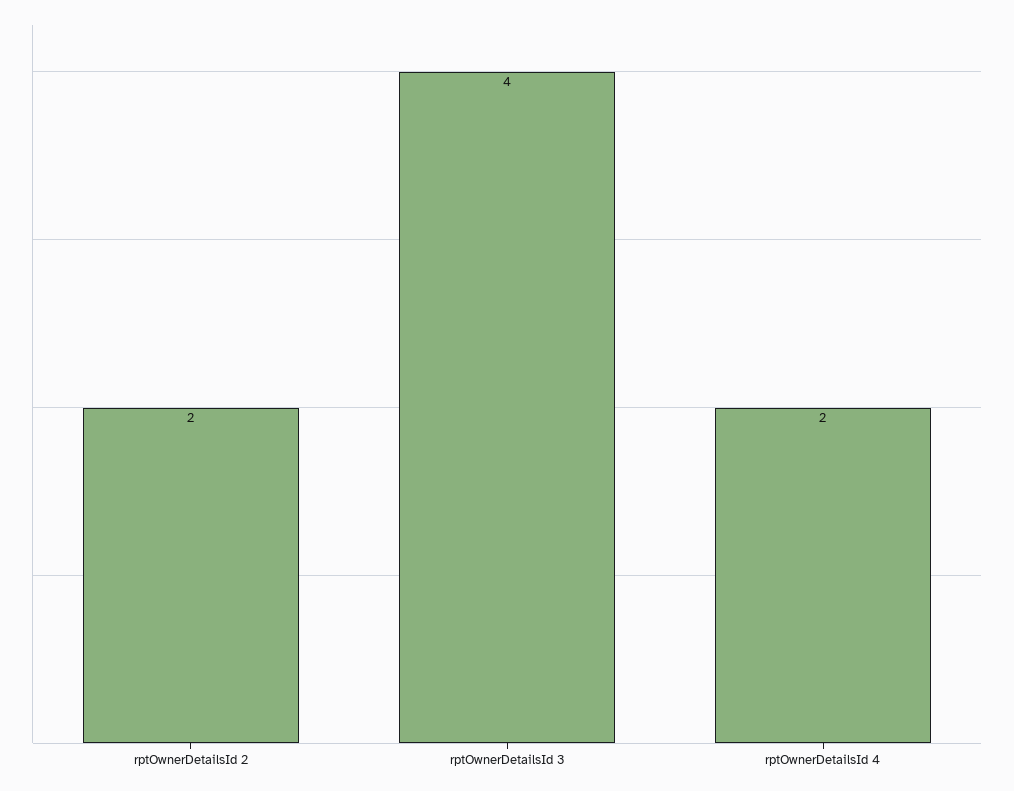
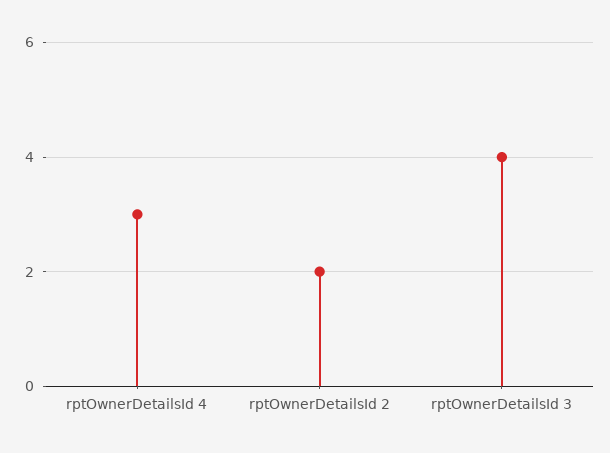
rptOwnerDetailsId 4: 2 -> 3

